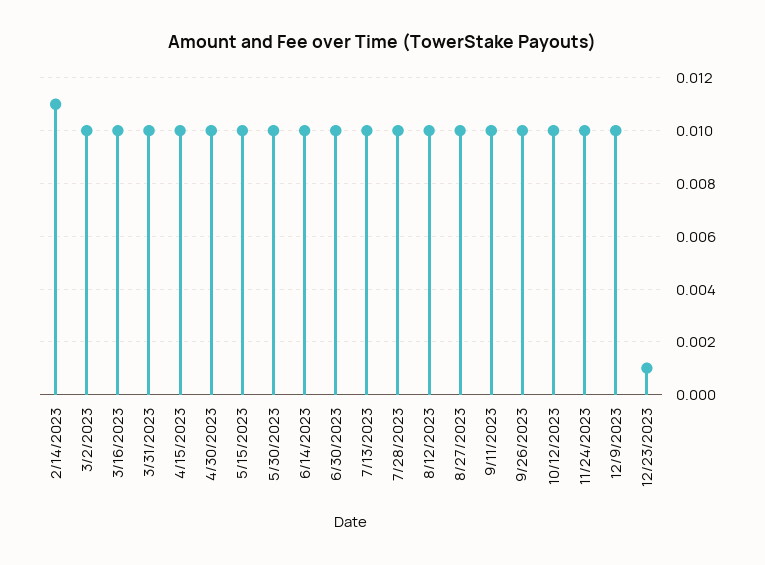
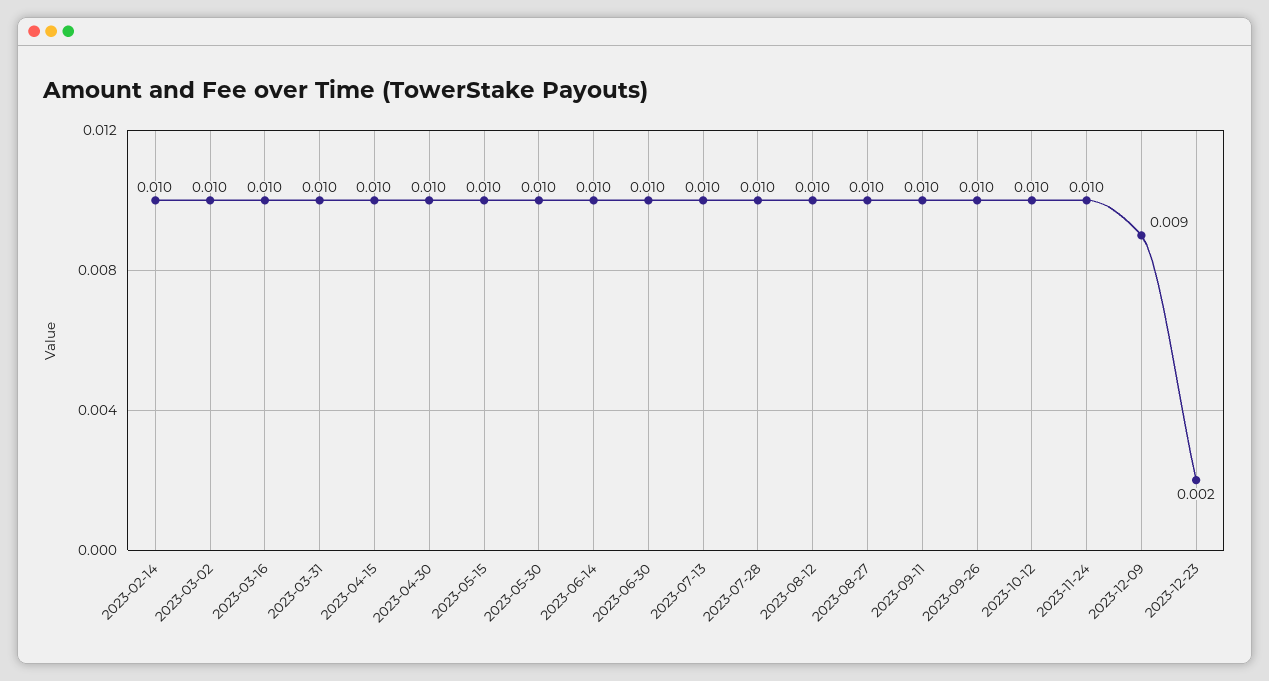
2/14/2023: 0.011 -> 0.01
12/9/2023: 0.01 -> 0.009
12/23/2023: 0.001 -> 0.002

